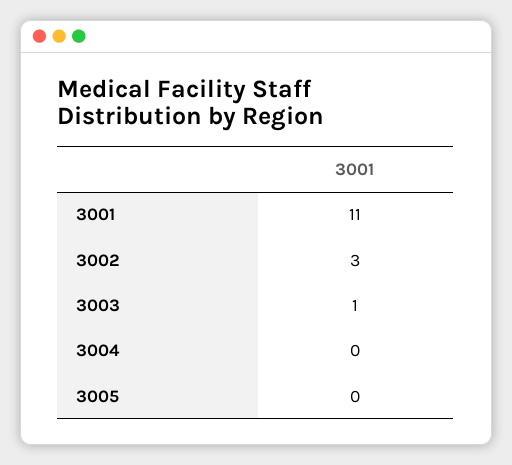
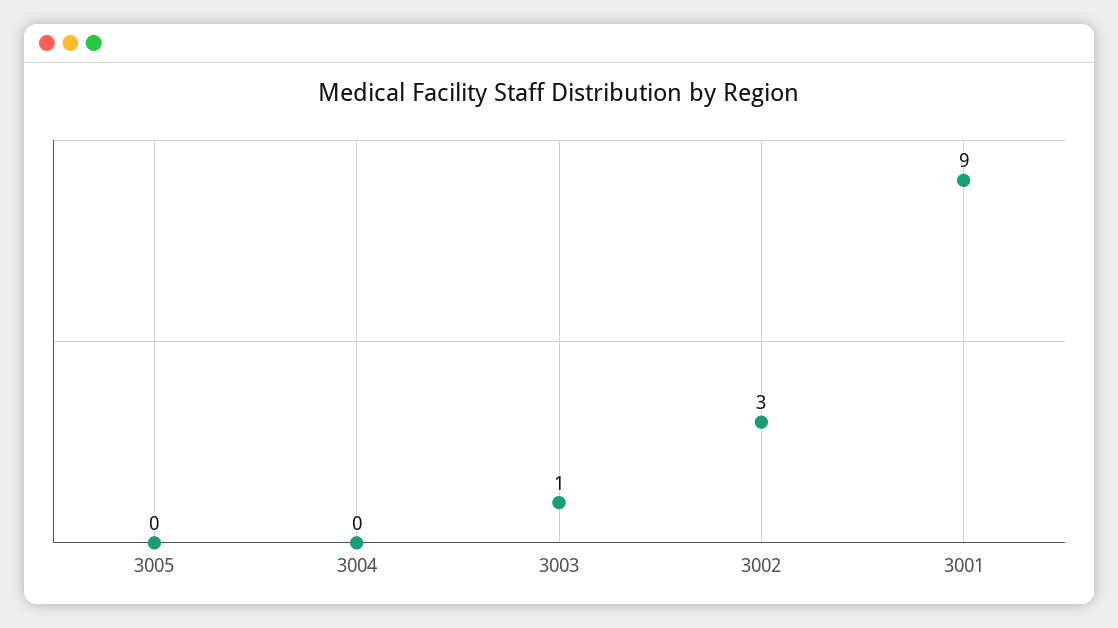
3001: 11 -> 9

